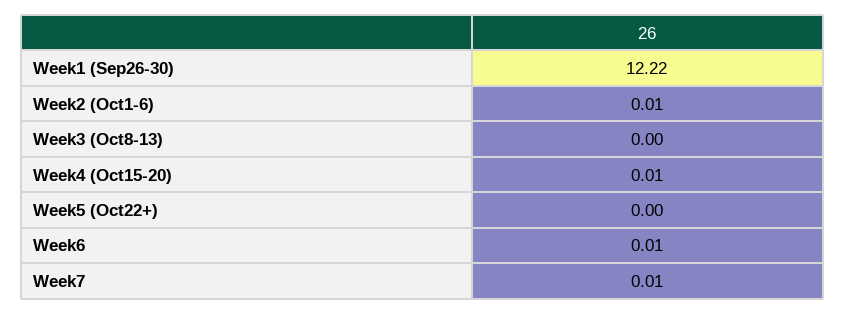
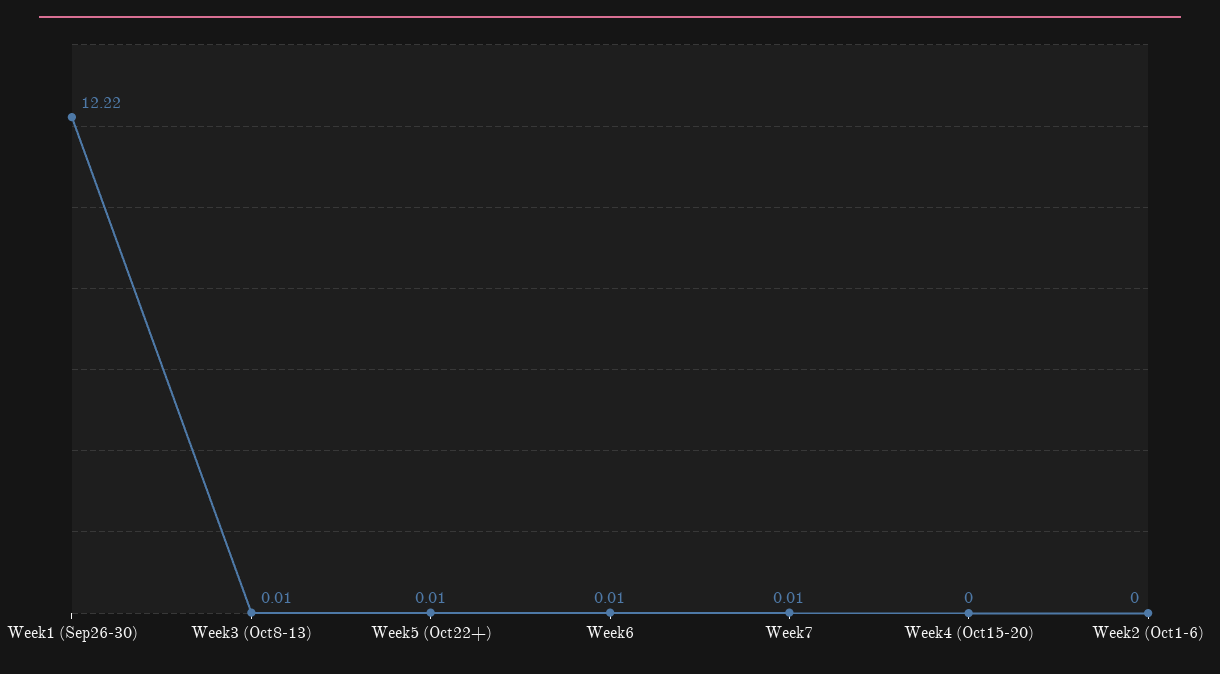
Week2 (Oct1-6): 0.01 -> 0
Week3 (Oct8-13): 0 -> 0.01
Week4 (Oct15-20): 0.01 -> 0
Week5 (Oct22+): 0 -> 0.01

